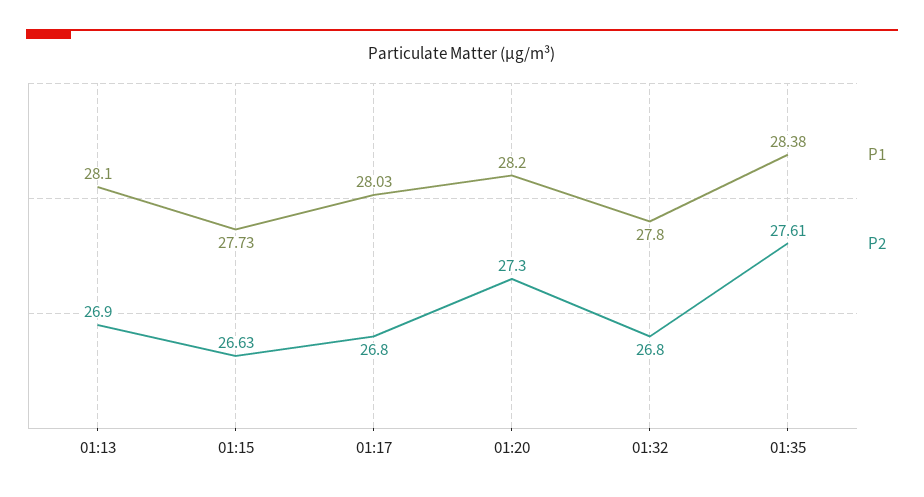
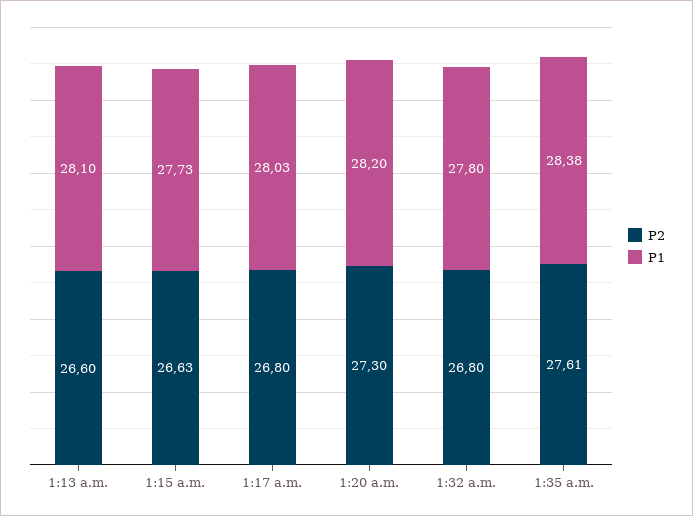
P2, 01:13: 26.9 -> 26.6

